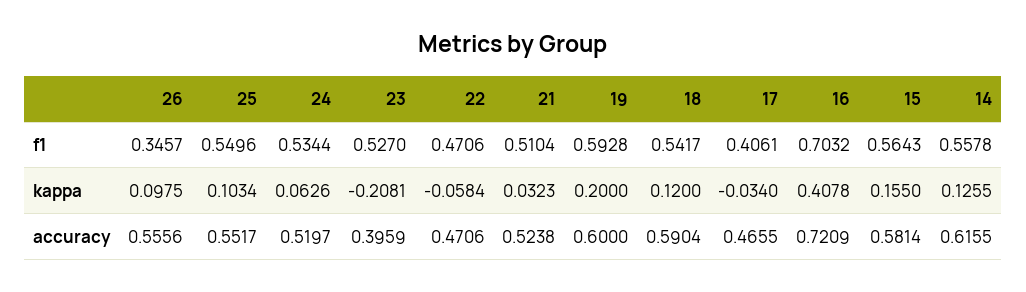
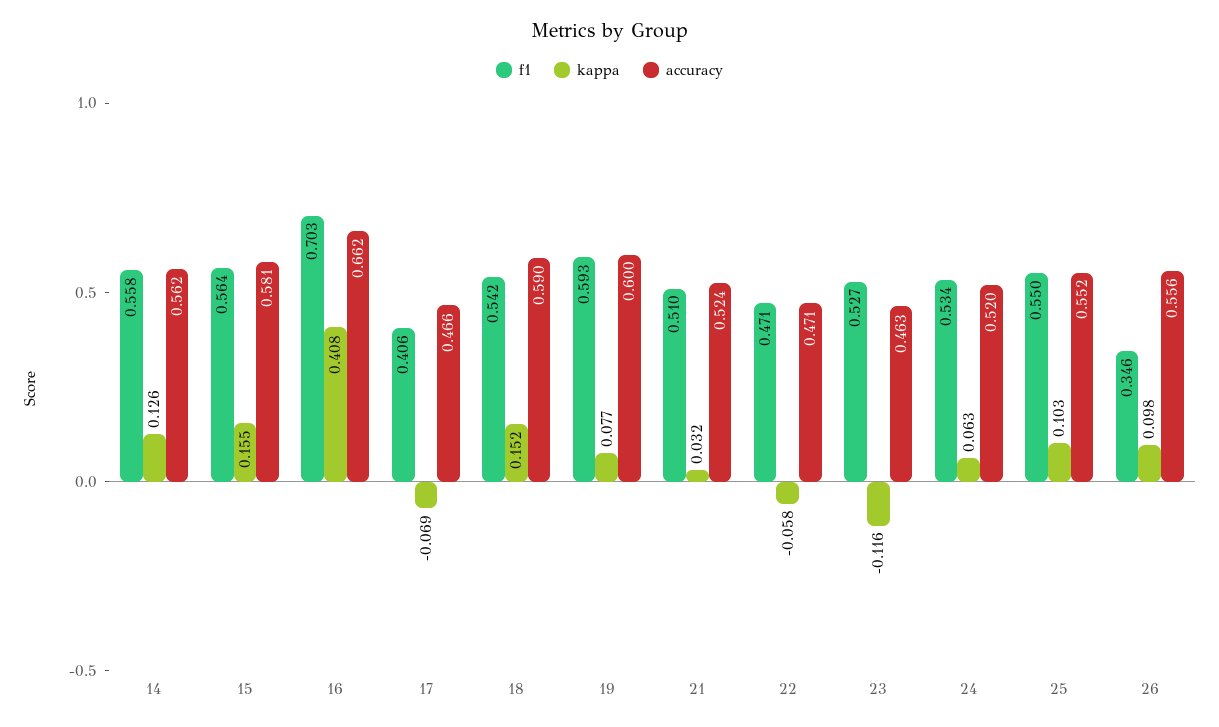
kappa, 23: -0.2081 -> -0.116
kappa, 19: 0.2 -> 0.077
kappa, 18: 0.12 -> 0.152
kappa, 17: -0.034 -> -0.069
accuracy, 23: 0.3959 -> 0.463
accuracy, 16: 0.7209 -> 0.662
accuracy, 14: 0.6155 -> 0.562

